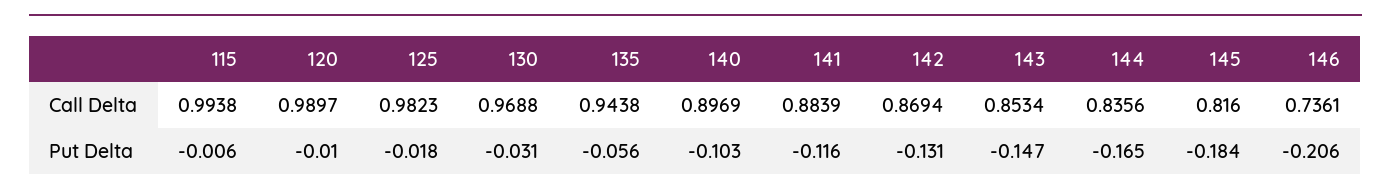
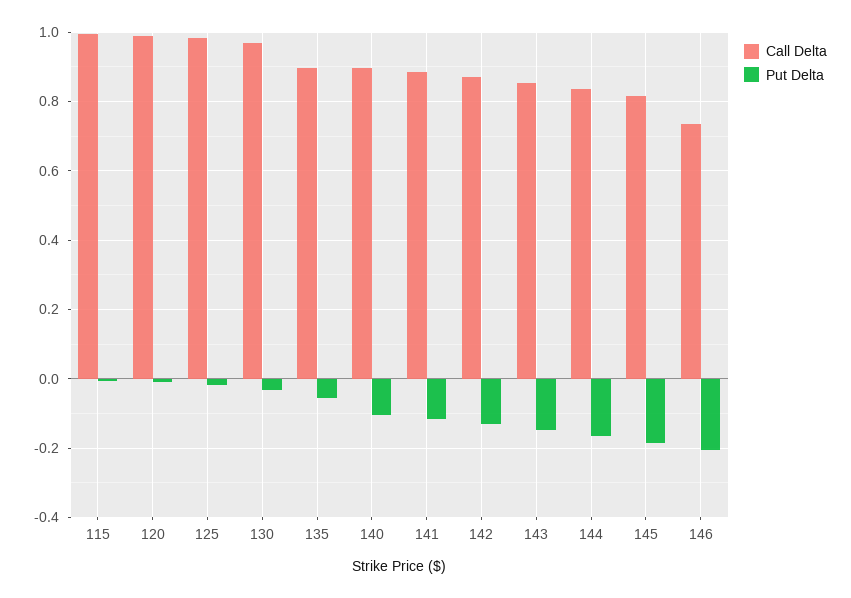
Call Delta, 135: 0.9438 -> 0.9

